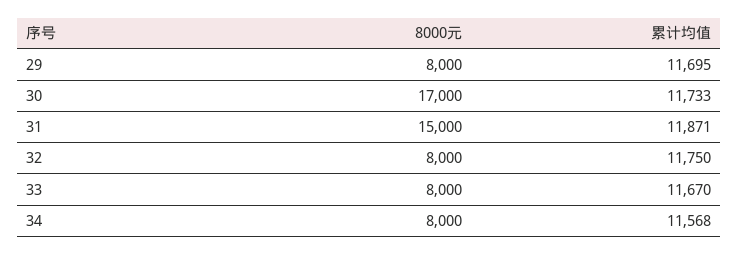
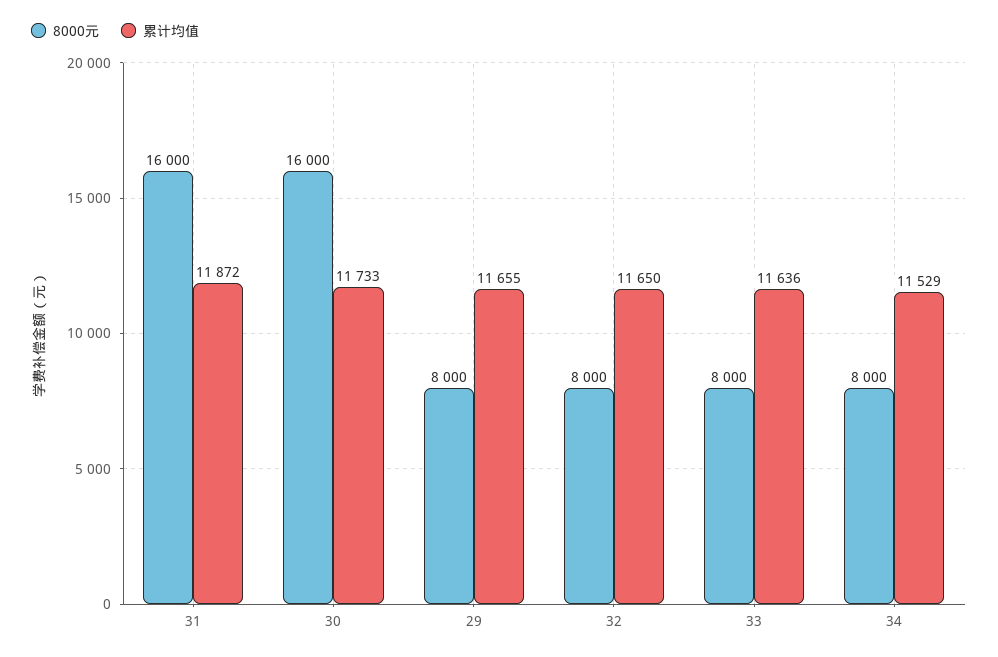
累计均值, 29: 11695 -> 11655
8000元, 30: 17000 -> 16000
8000元, 31: 15000 -> 16000
累计均值, 31: 11871 -> 11872
累计均值, 32: 11750 -> 11650
累计均值, 33: 11670 -> 11636
累计均值, 34: 11568 -> 11529

